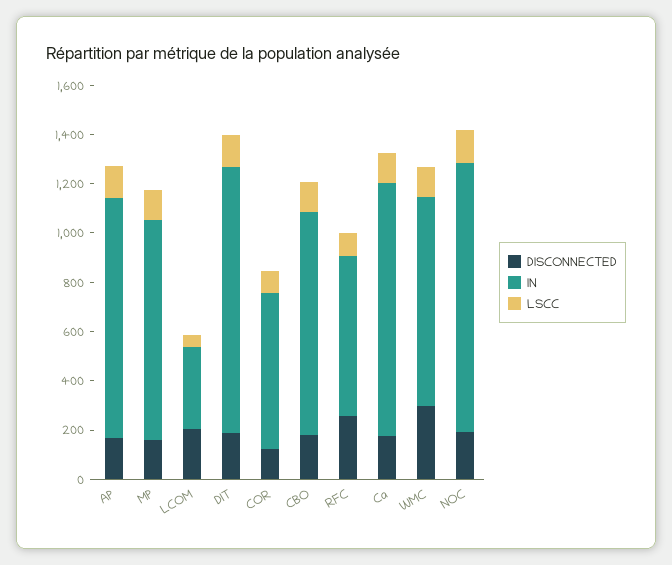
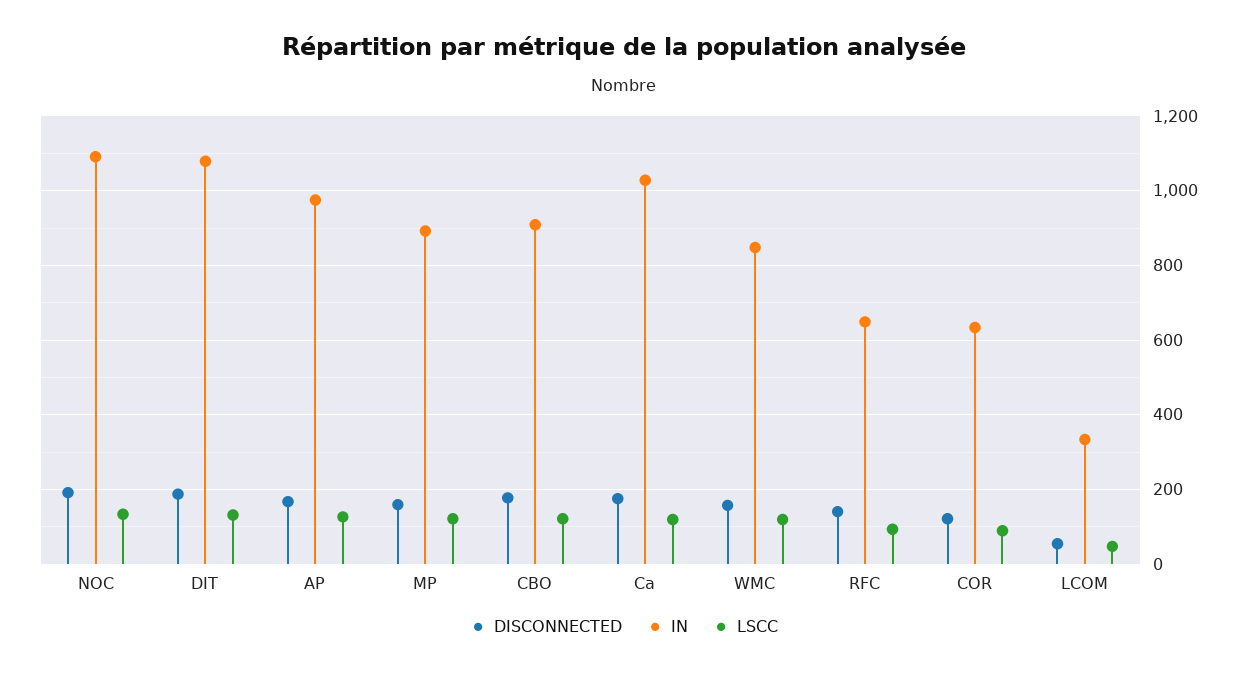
DISCONNECTED, LCOM: 200 -> 60
DISCONNECTED, RFC: 250 -> 140
DISCONNECTED, WMC: 300 -> 160

